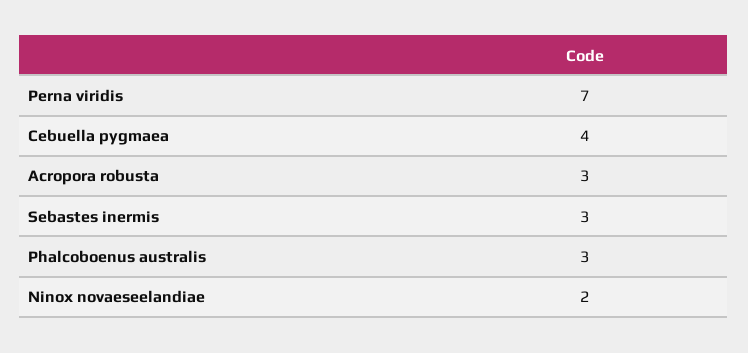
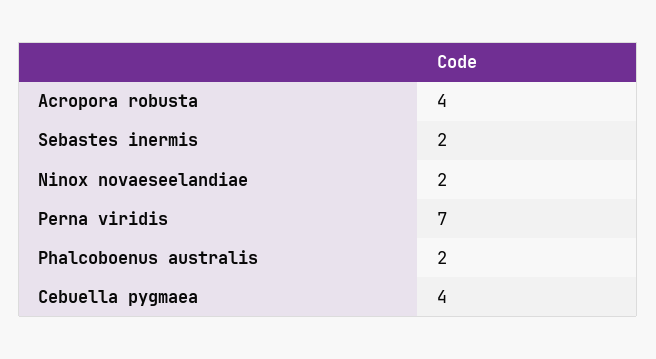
Acropora robusta: 3 -> 4
Sebastes inermis: 3 -> 2
Phalcoboenus australis: 3 -> 2

